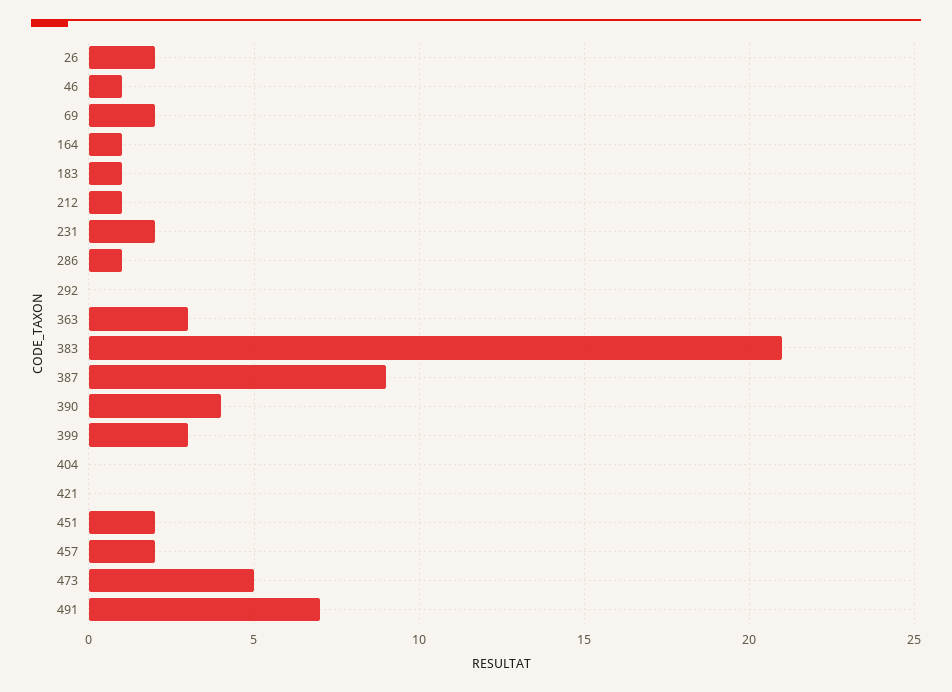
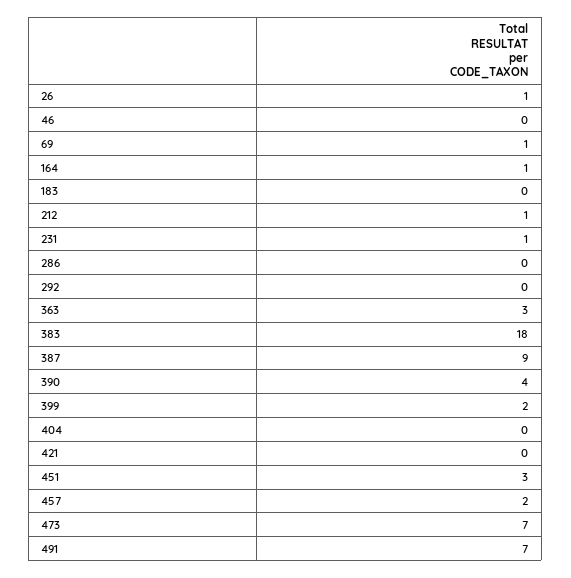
26: 2 -> 1
46: 1 -> 0
69: 2 -> 1
183: 1 -> 0
231: 2 -> 1
286: 1 -> 0
383: 21 -> 18
399: 3 -> 2
451: 2 -> 3
473: 5 -> 7

